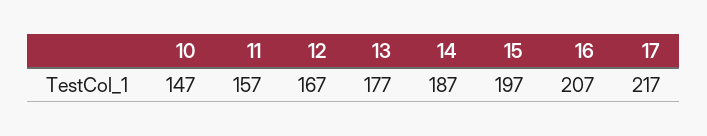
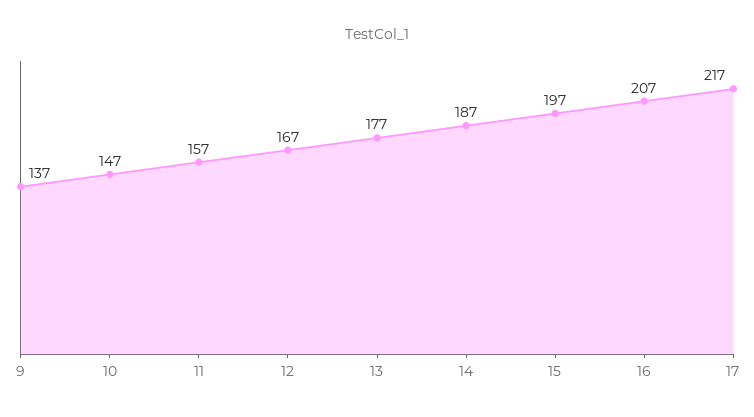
9: none -> 137

